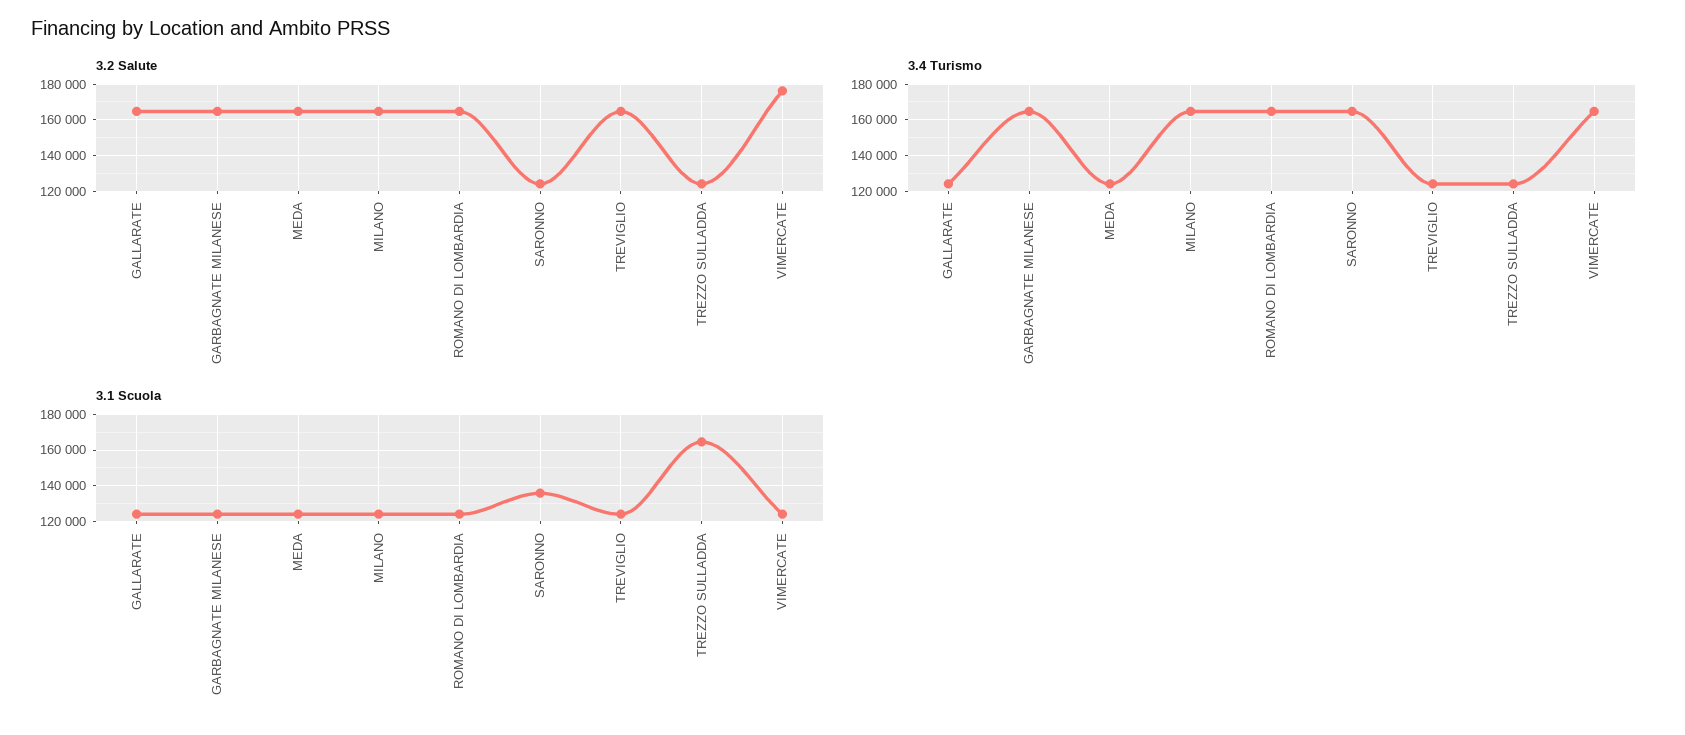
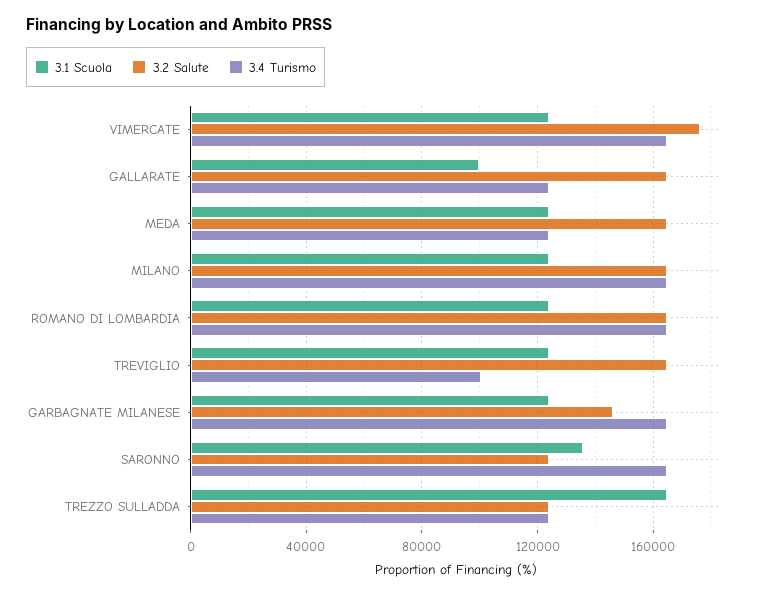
3.2 Salute, GARBAGNATE MILANESE: 165000 -> 145000
3.4 Turismo, TREVIGLIO: 125000 -> 100000
3.1 Scuola, GALLARATE: 125000 -> 100000

